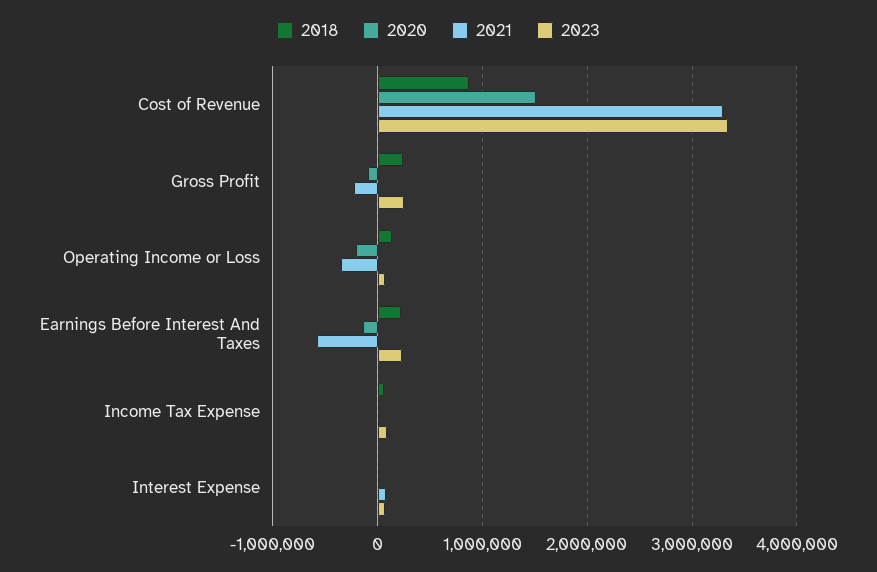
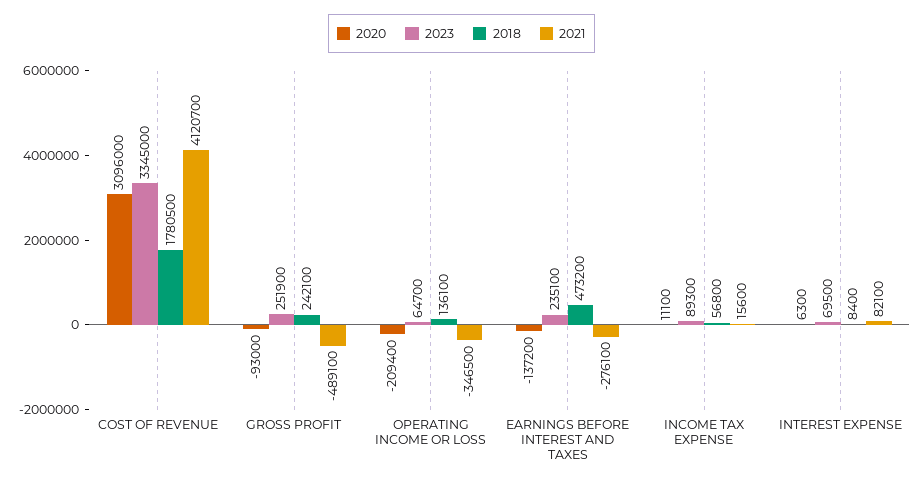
2018, Cost of Revenue: 900000 -> 1780500
2020, Cost of Revenue: 1500000 -> 3096000
2021, Cost of Revenue: 3300000 -> 4120700
2021, Gross Profit: -200000 -> -489100
2018, Earnings Before Interest And Taxes: 200000 -> 473200
2021, Earnings Before Interest And Taxes: -600000 -> -276100

